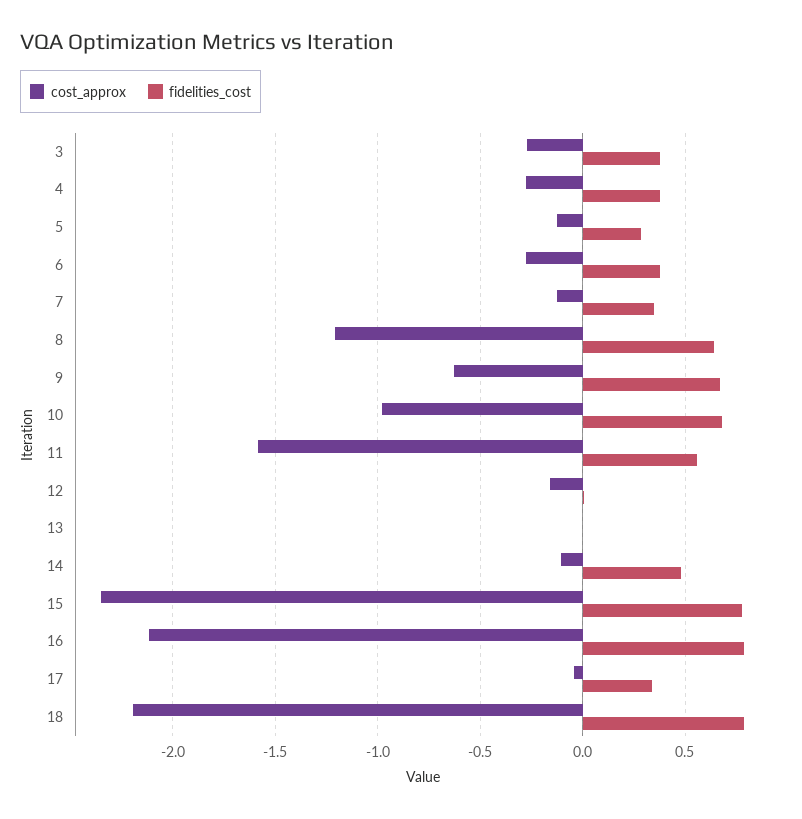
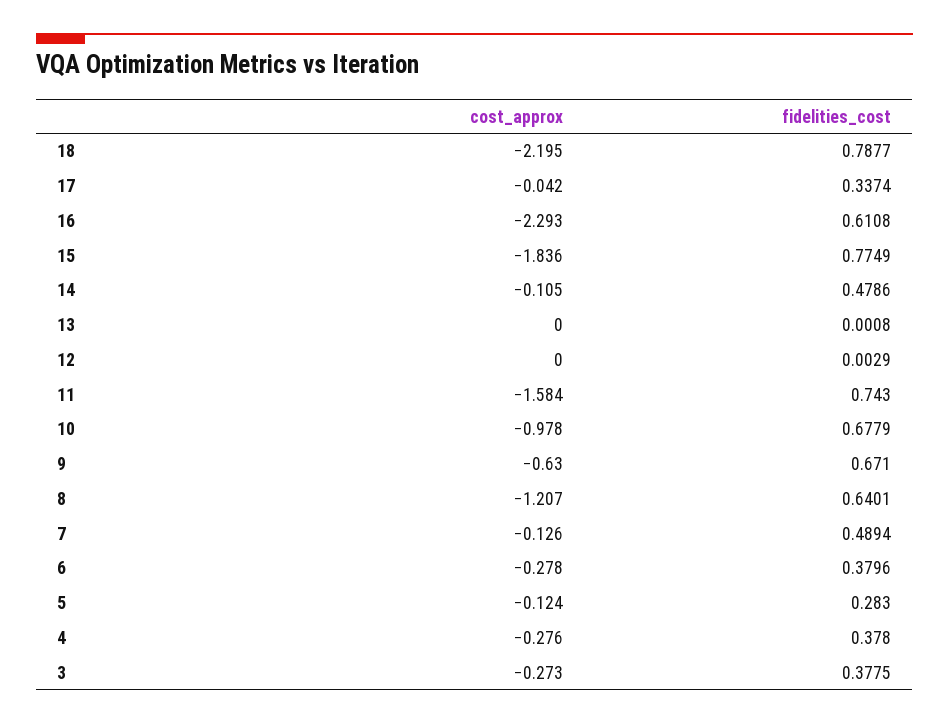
fidelities_cost, 7: 0.35 -> 0.4894
fidelities_cost, 11: 0.55 -> 0.743
cost_approx, 12: -0.15 -> 0
cost_approx, 15: -2.35 -> -1.836
cost_approx, 16: -2.1 -> -2.293
fidelities_cost, 16: 0.8 -> 0.6108

